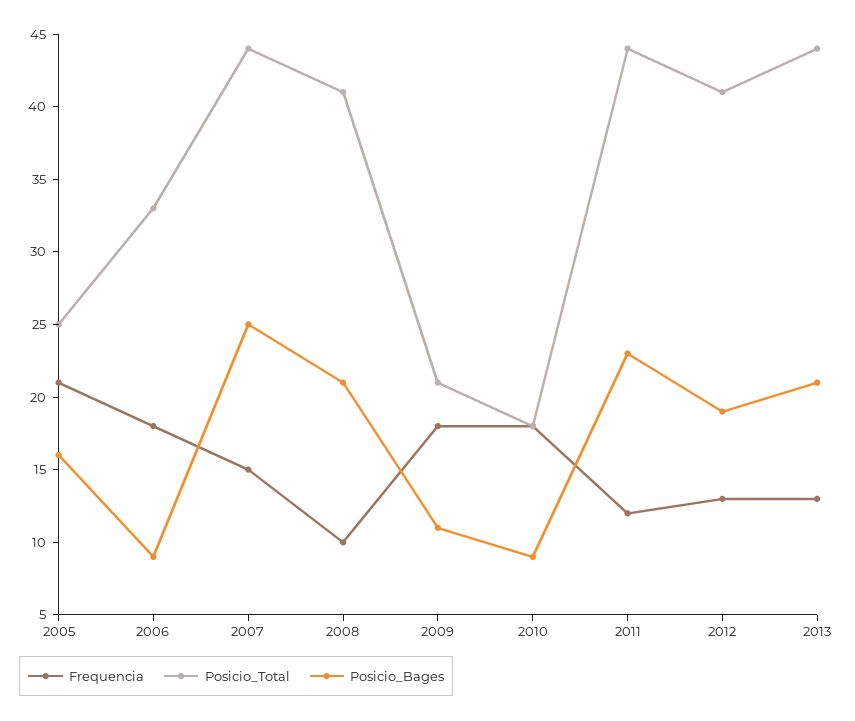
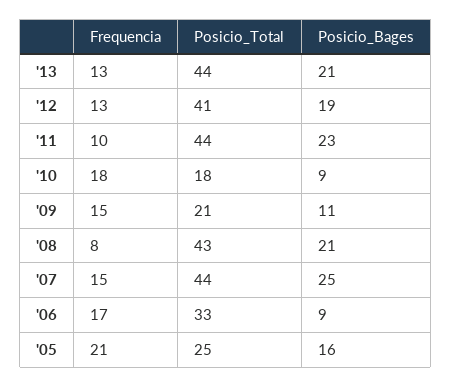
Frequencia, 2006: 18 -> 17
Frequencia, 2008: 10 -> 8
Posicio_Total, 2008: 41 -> 43
Frequencia, 2009: 18 -> 15
Frequencia, 2011: 12 -> 10

